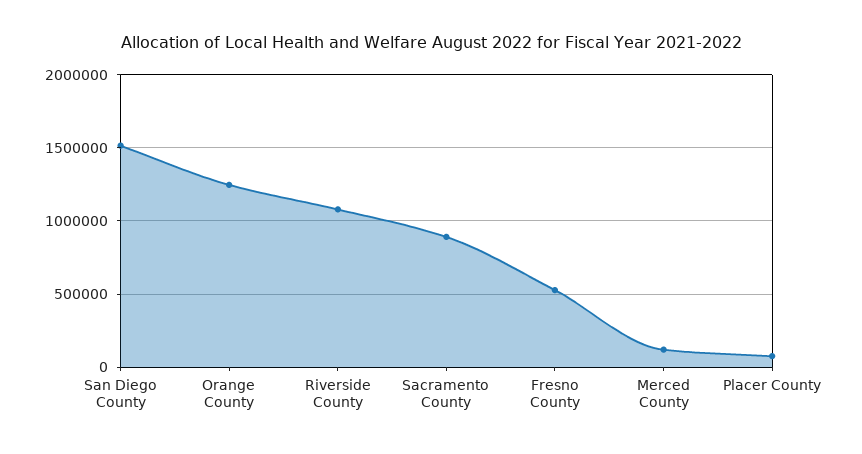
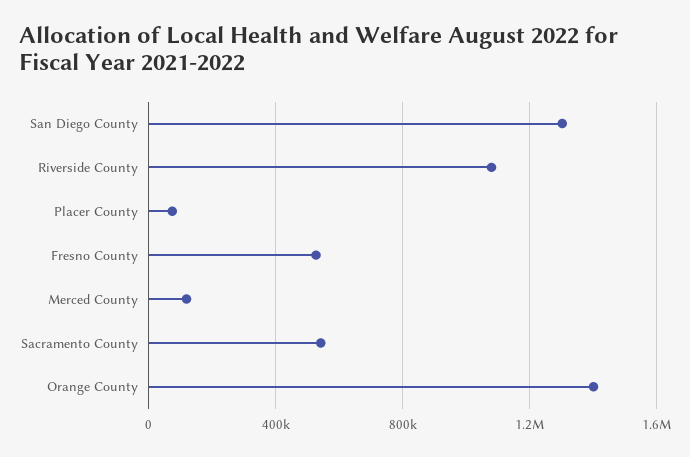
San Diego County: 1500000 -> 1300000
Orange County: 1250000 -> 1400000
Sacramento County: 900000 -> 550000

